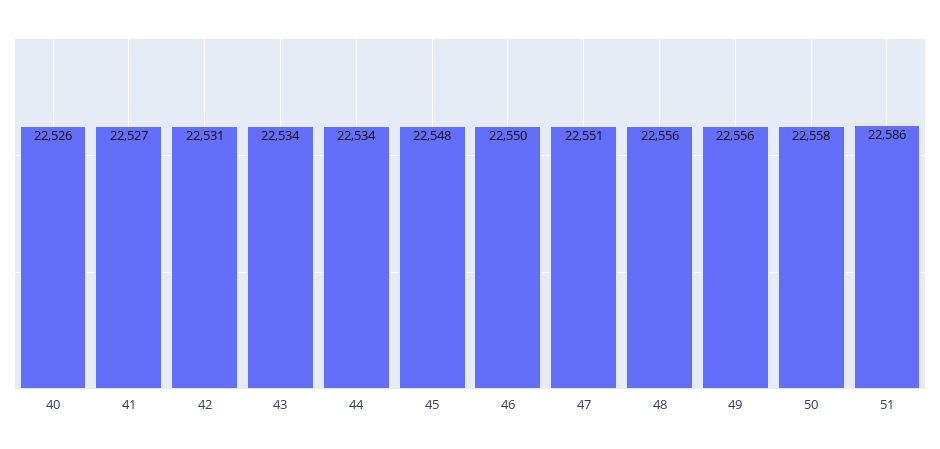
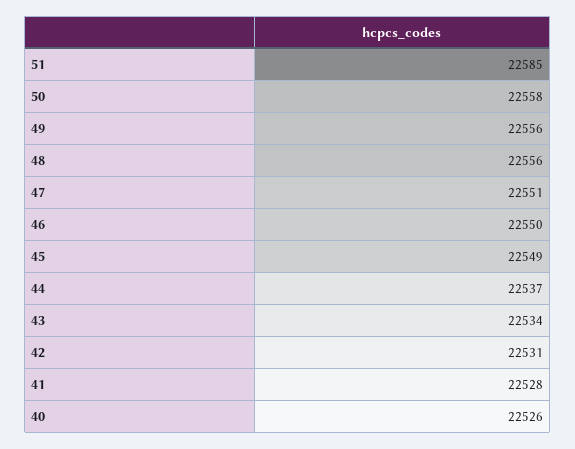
41: 22527 -> 22528
44: 22534 -> 22537
45: 22548 -> 22549
51: 22586 -> 22585

